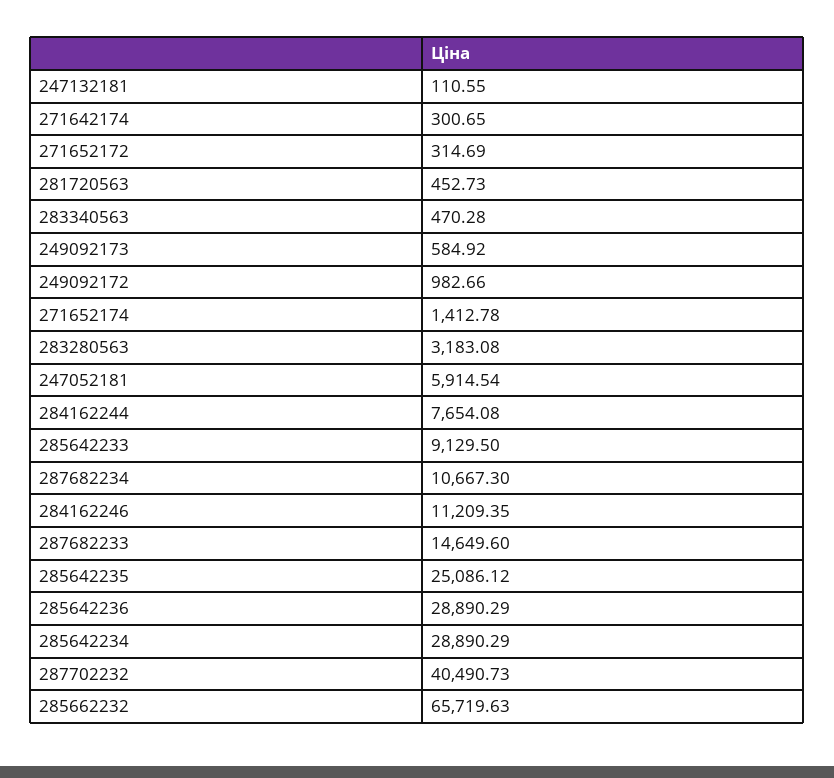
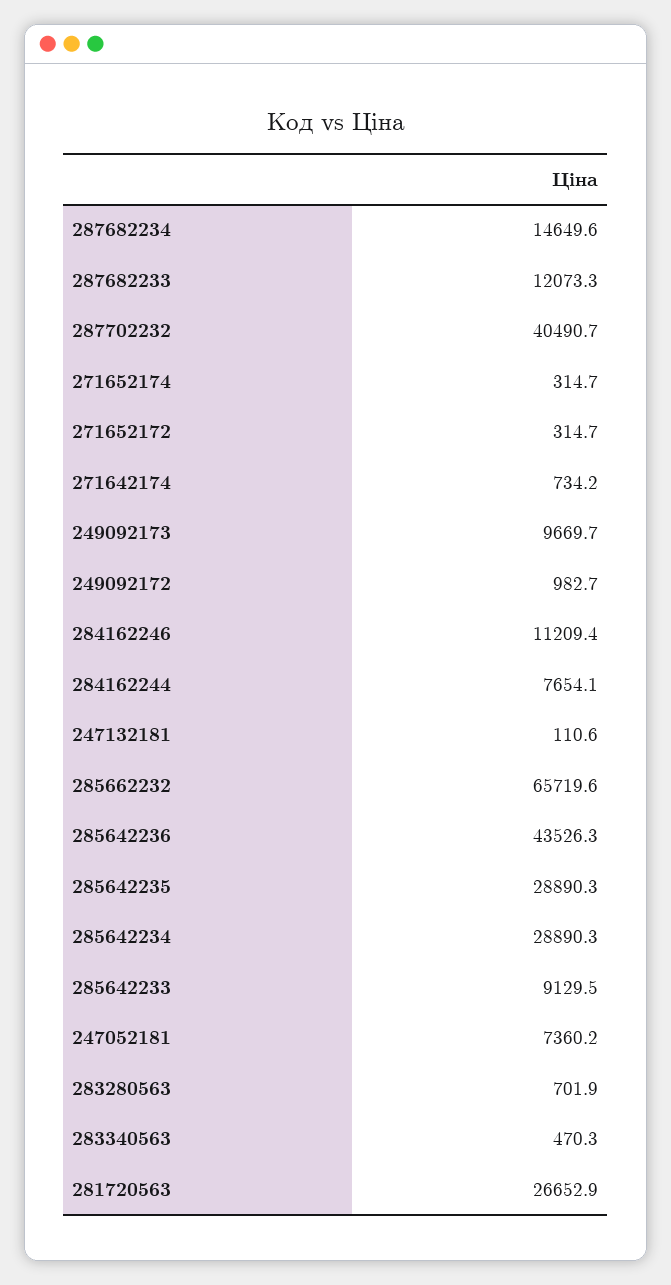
271642174: 300.65 -> 734.2
281720563: 452.73 -> 26652.9
249092173: 584.92 -> 9669.7
271652174: 1412.78 -> 314.7
283280563: 3183.08 -> 701.9
247052181: 5914.54 -> 7360.2
287682234: 10667.3 -> 14649.6
287682233: 14649.6 -> 12073.3
285642235: 25086.12 -> 28890.3
285642236: 28890.29 -> 43526.3

